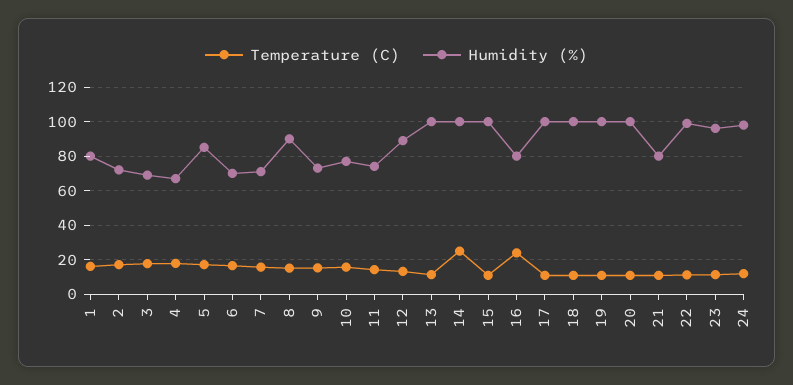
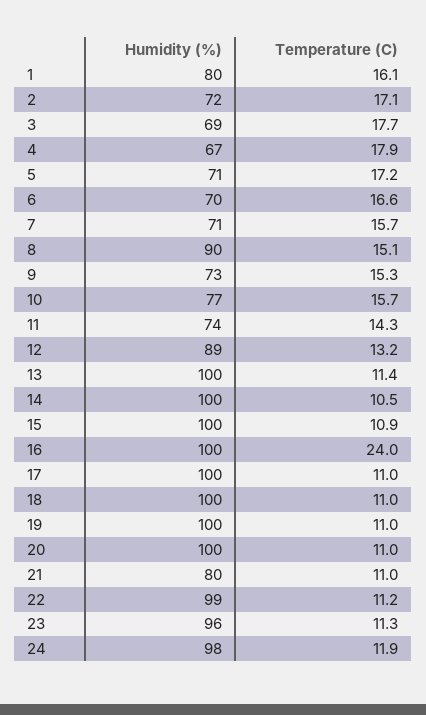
Humidity (%), 5: 85 -> 71
Temperature (C), 14: 25 -> 10.5
Humidity (%), 16: 80 -> 100

